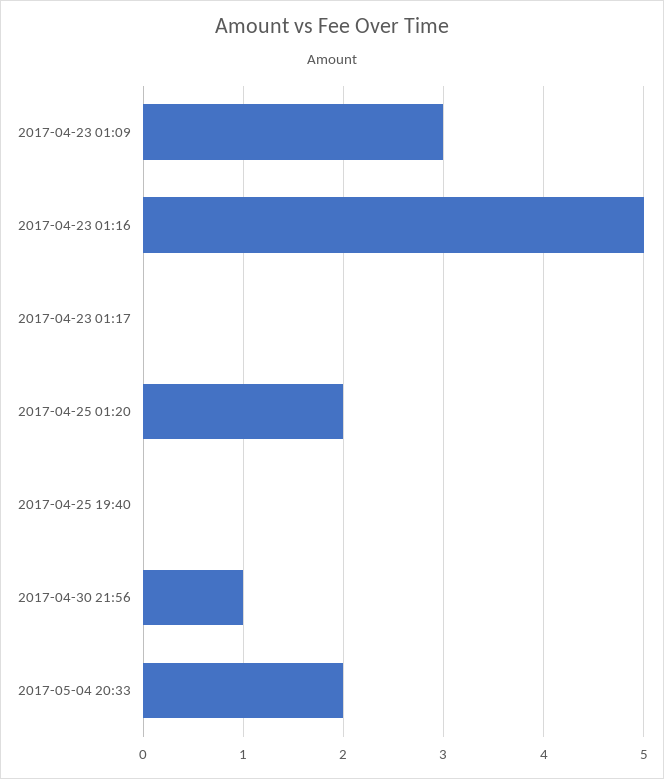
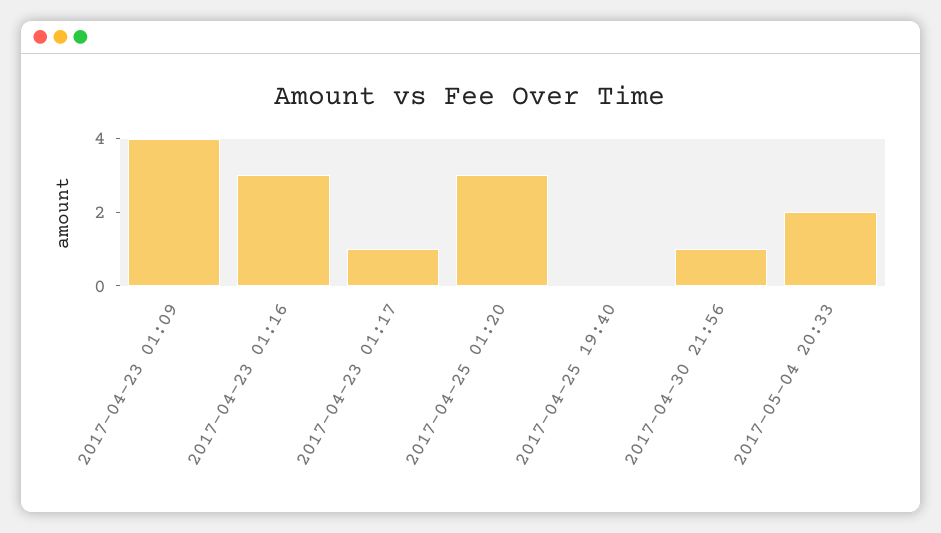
2017-04-23 01:09: 3 -> 4
2017-04-23 01:16: 5 -> 3
2017-04-23 01:17: 0 -> 1
2017-04-25 01:20: 2 -> 3

